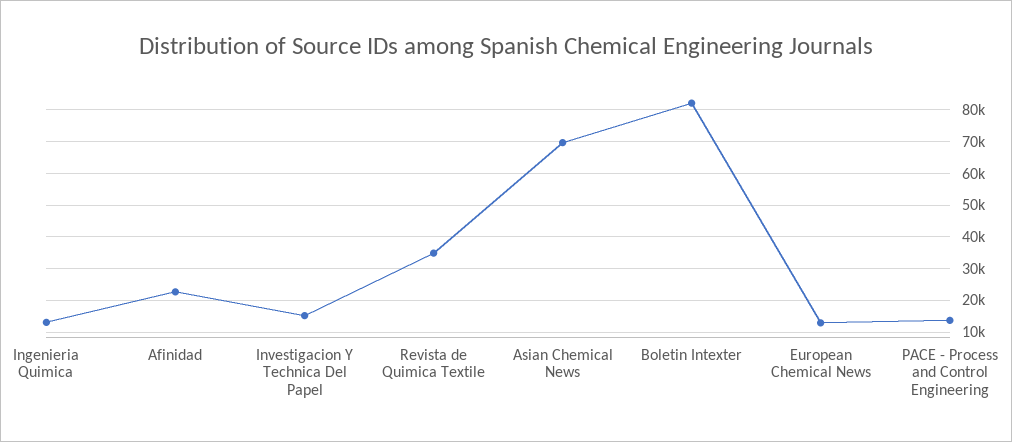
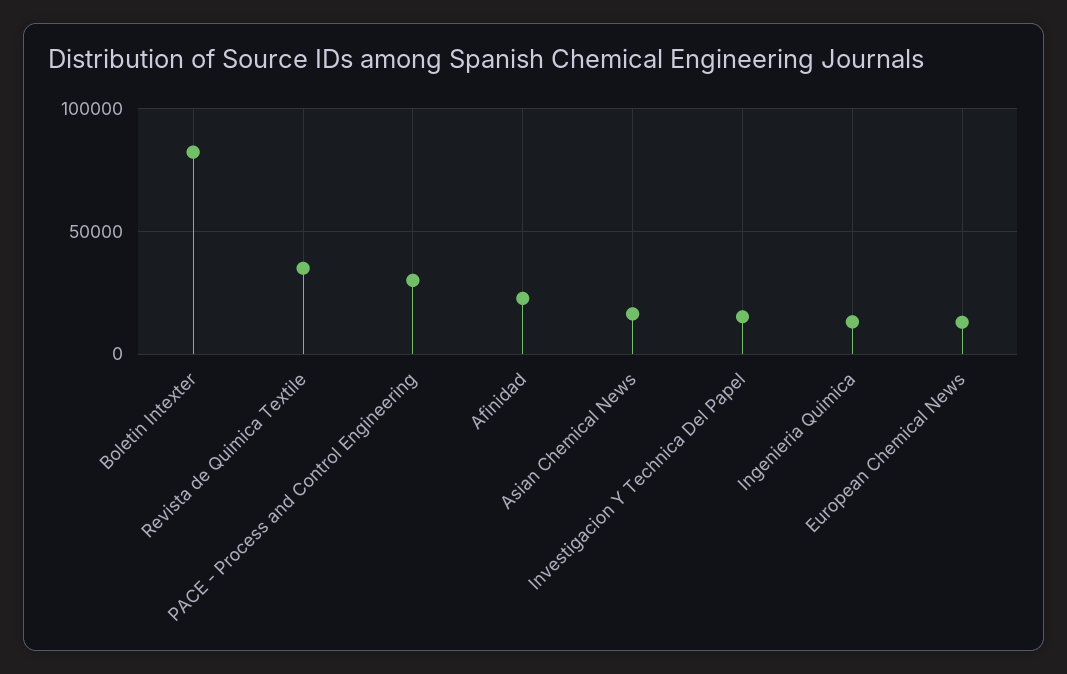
Asian Chemical News: 70000 -> 15000
PACE - Process and Control Engineering: 14000 -> 30000

